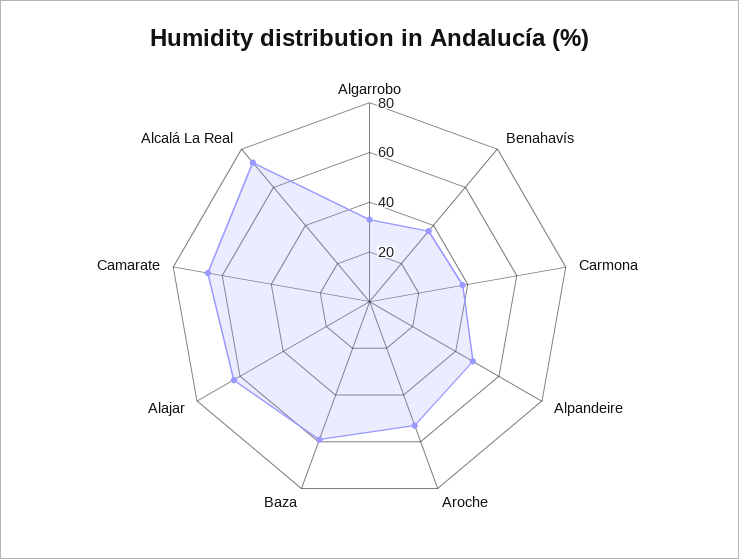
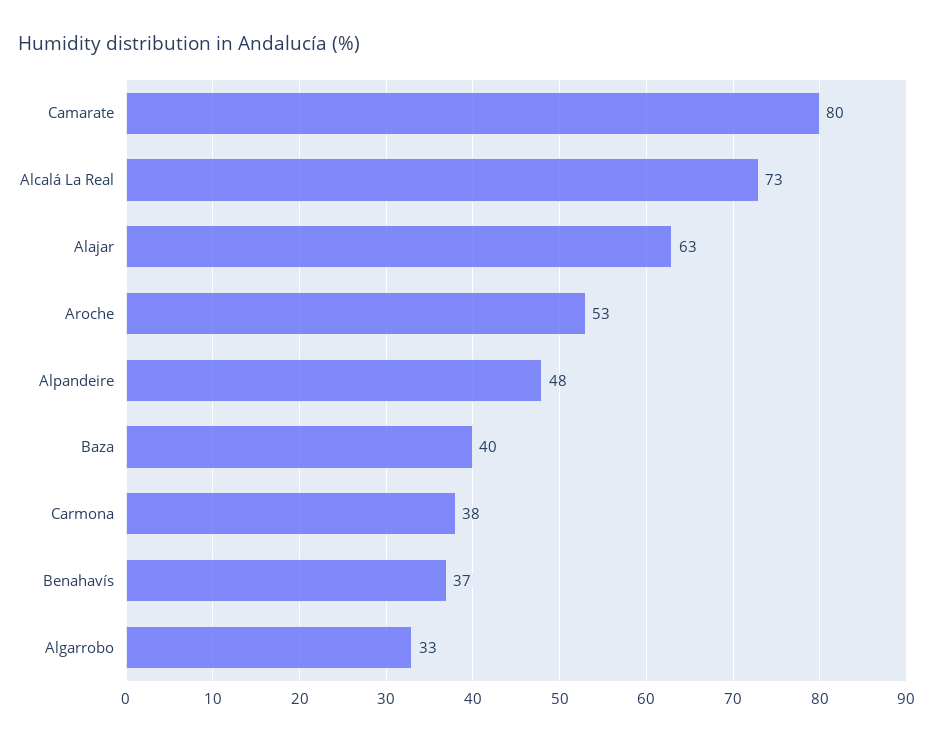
Baza: 60 -> 40
Camarate: 65 -> 80

